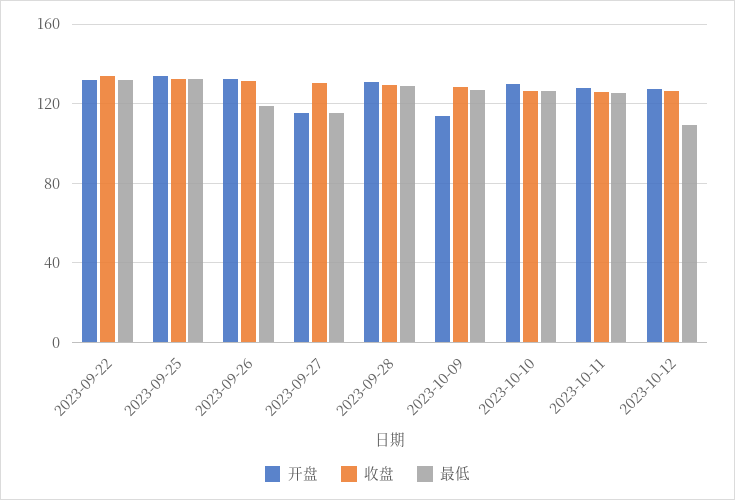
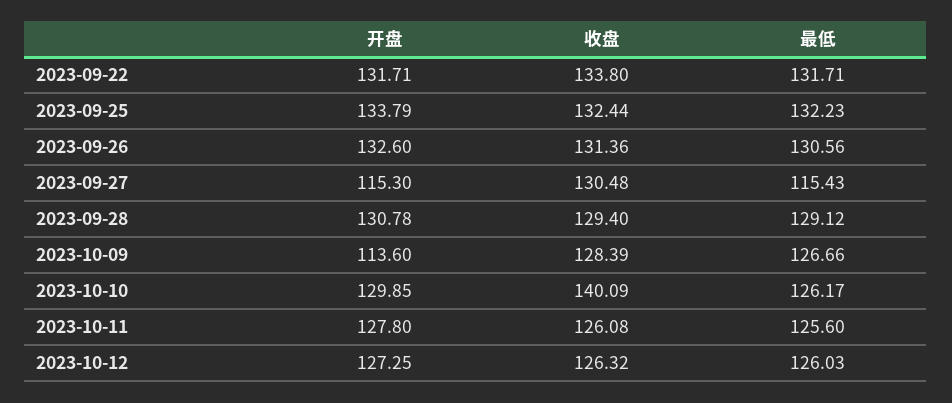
最低, 2023-09-26: 120 -> 130.56
收盘, 2023-10-10: 125 -> 140.09
最低, 2023-10-12: 110 -> 126.03

